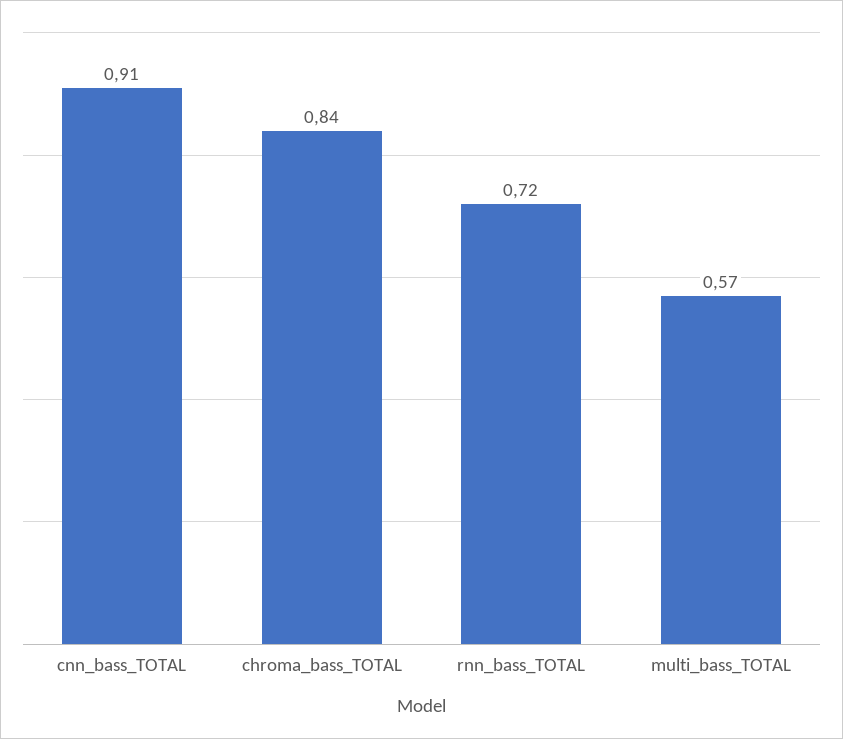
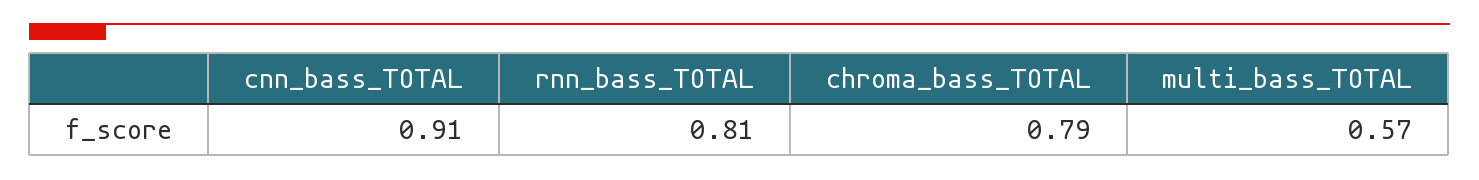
chroma_bass_TOTAL: 0.84 -> 0.79
rnn_bass_TOTAL: 0.72 -> 0.81

